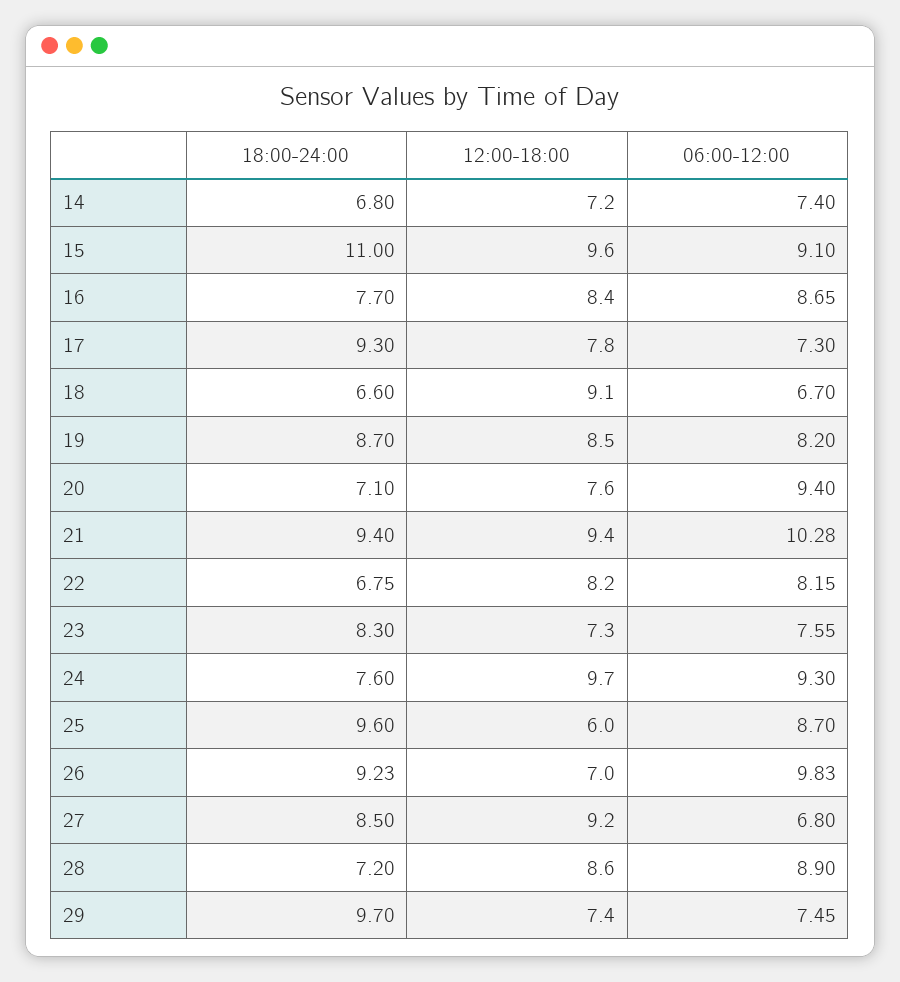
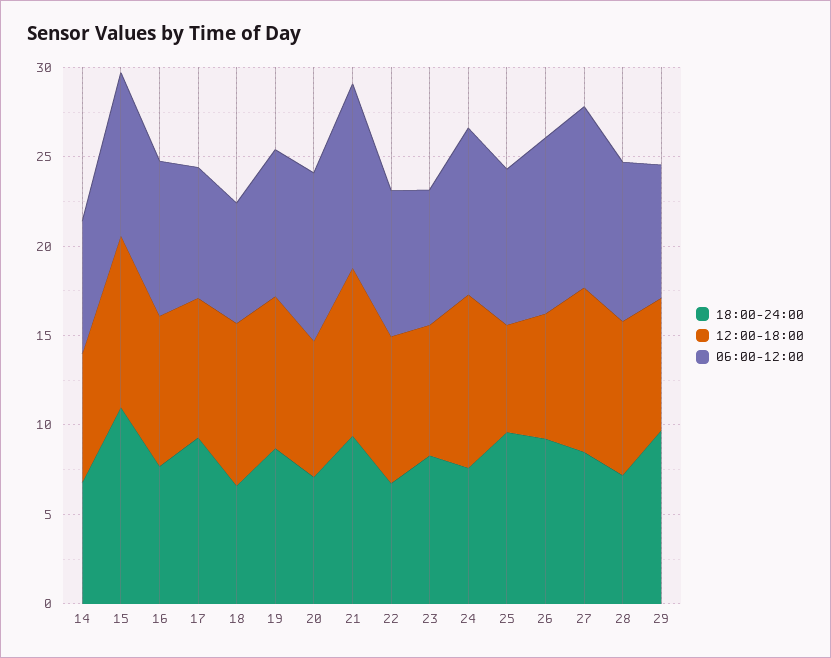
06:00-12:00, 27: 6.8 -> 10

